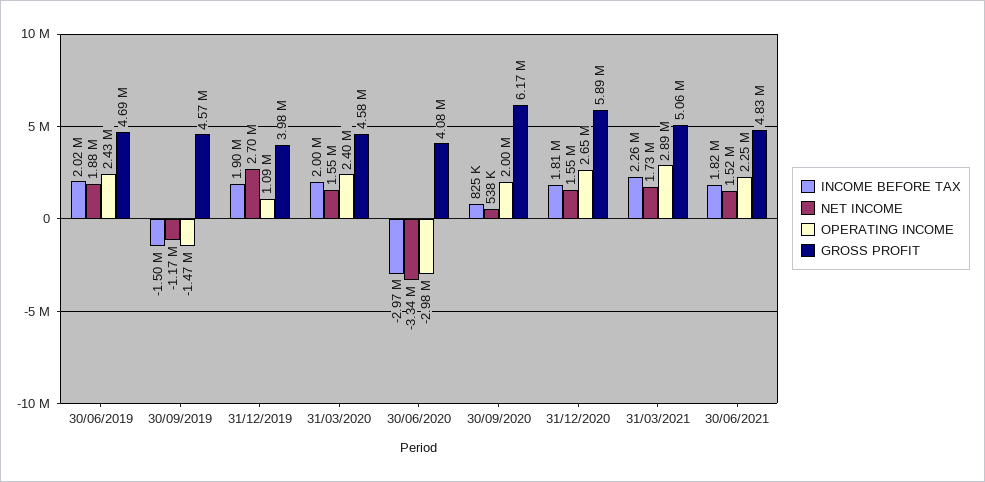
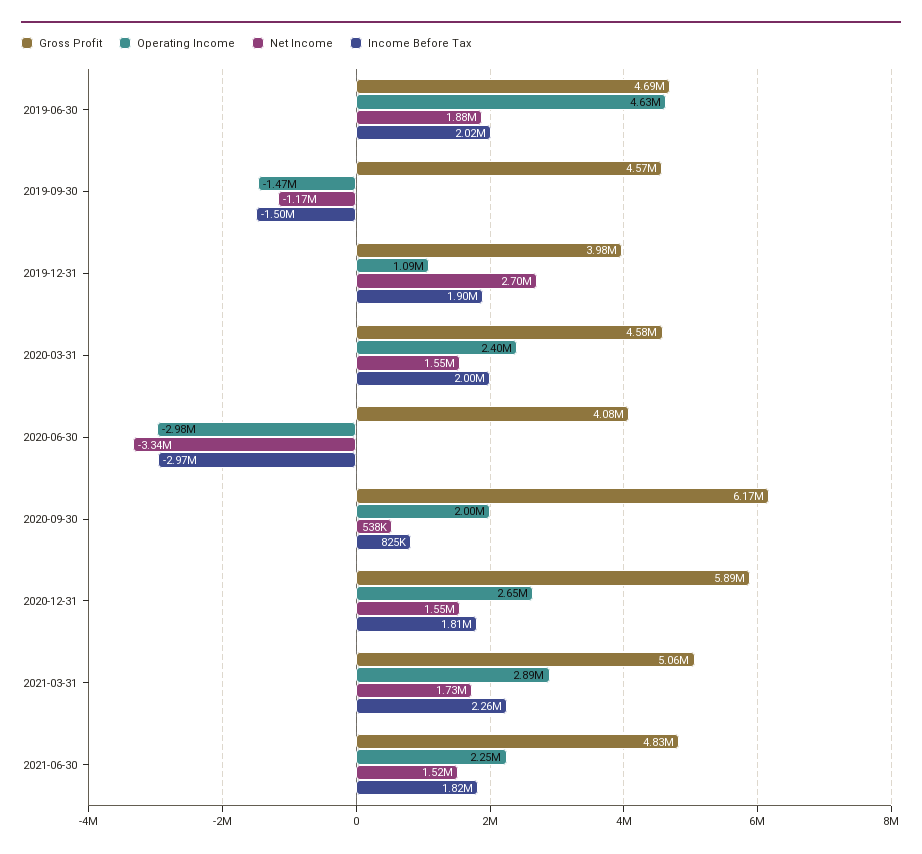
OPERATING INCOME, 30/06/2019: 2430000 -> 4630000

